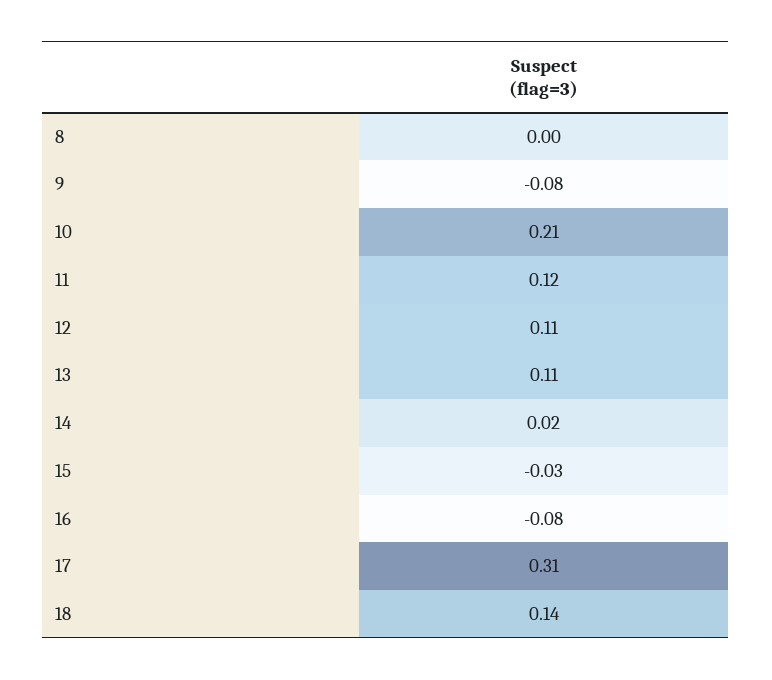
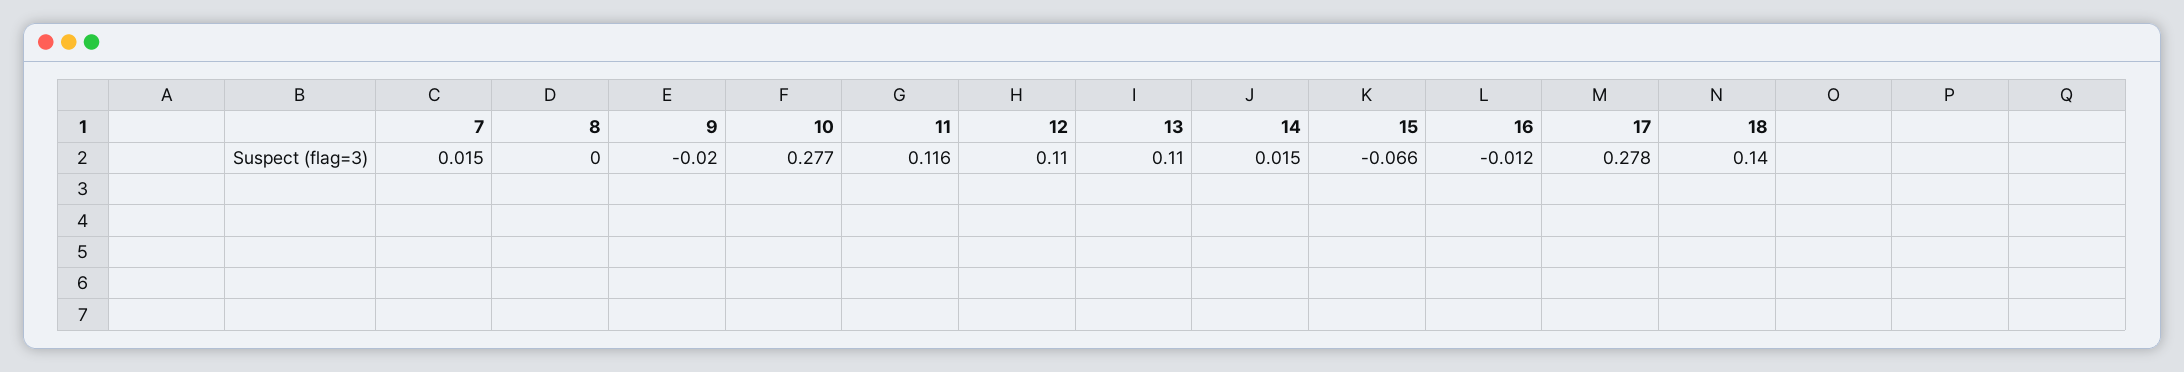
9: -0.08 -> -0.02
10: 0.21 -> 0.277
15: -0.03 -> -0.066
16: -0.08 -> -0.012
17: 0.31 -> 0.278
7: none -> 0.015

